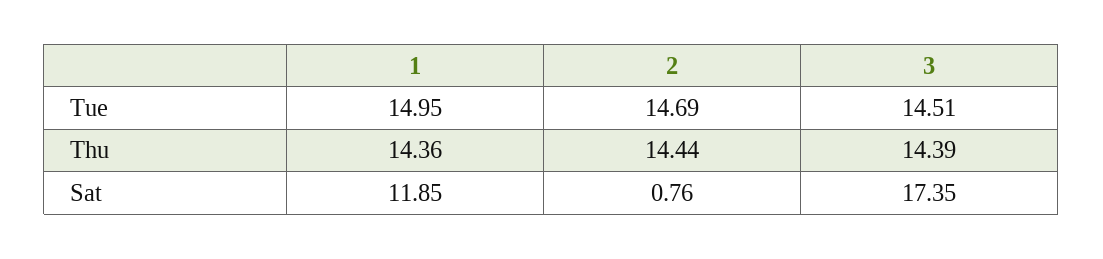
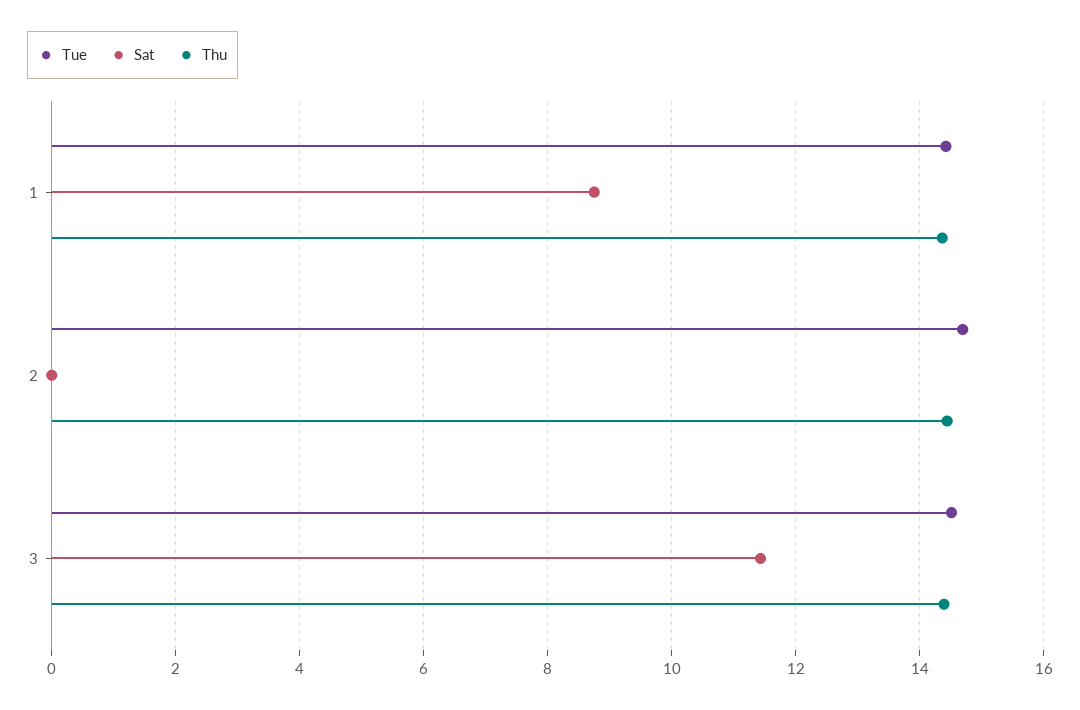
Tue, 1: 14.95 -> 14.4
Sat, 1: 11.85 -> 8.8
Sat, 2: 0.76 -> 0
Sat, 3: 17.35 -> 11.4

